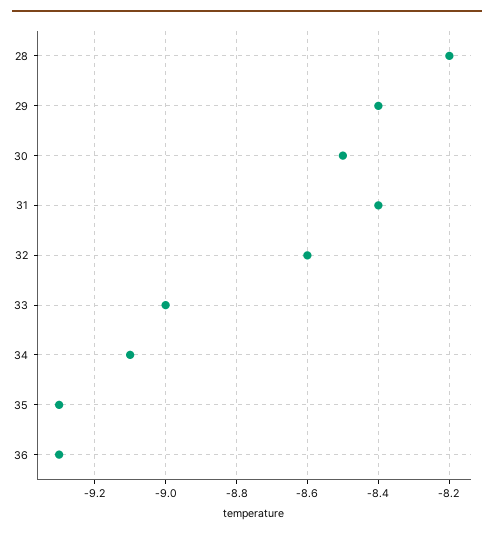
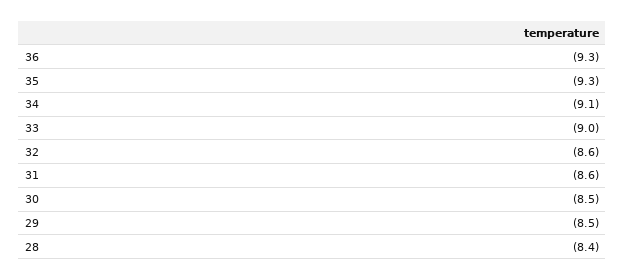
28: -8.2 -> -8.4
29: -8.4 -> -8.5
31: -8.4 -> -8.6

